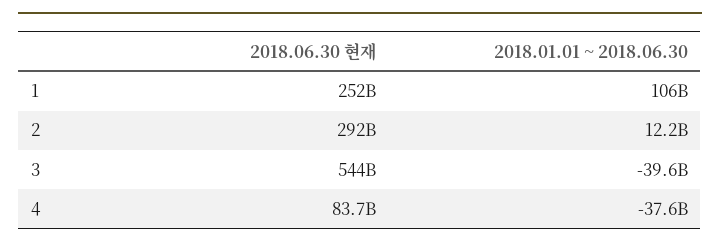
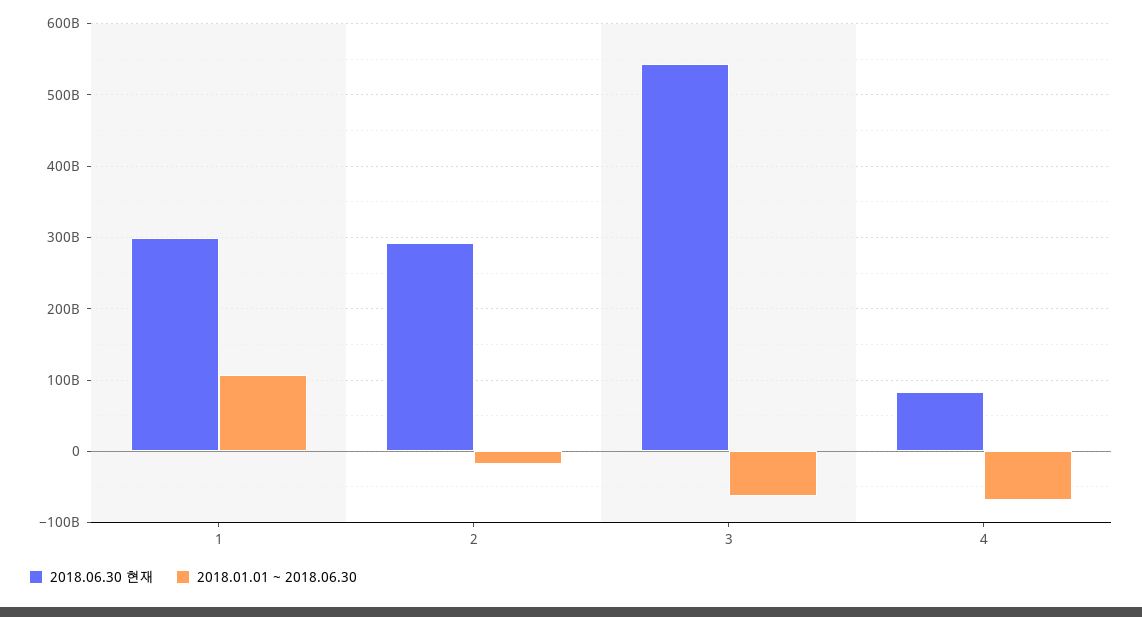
2018.06.30 현재, 1: 252000000000 -> 300000000000
2018.01.01 ~ 2018.06.30, 2: 12200000000 -> -20000000000
2018.01.01 ~ 2018.06.30, 3: -39600000000 -> -60000000000
2018.01.01 ~ 2018.06.30, 4: -37600000000 -> -70000000000

